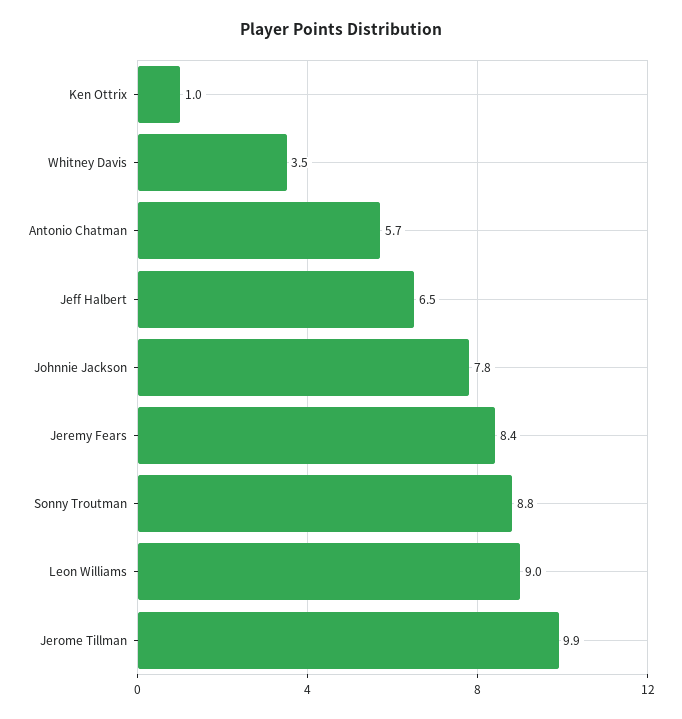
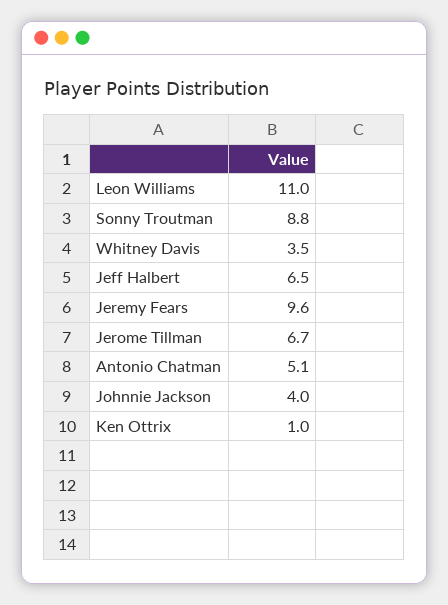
Antonio Chatman: 5.7 -> 5.1
Johnnie Jackson: 7.8 -> 4
Jeremy Fears: 8.4 -> 9.6
Leon Williams: 9 -> 11
Jerome Tillman: 9.9 -> 6.7

